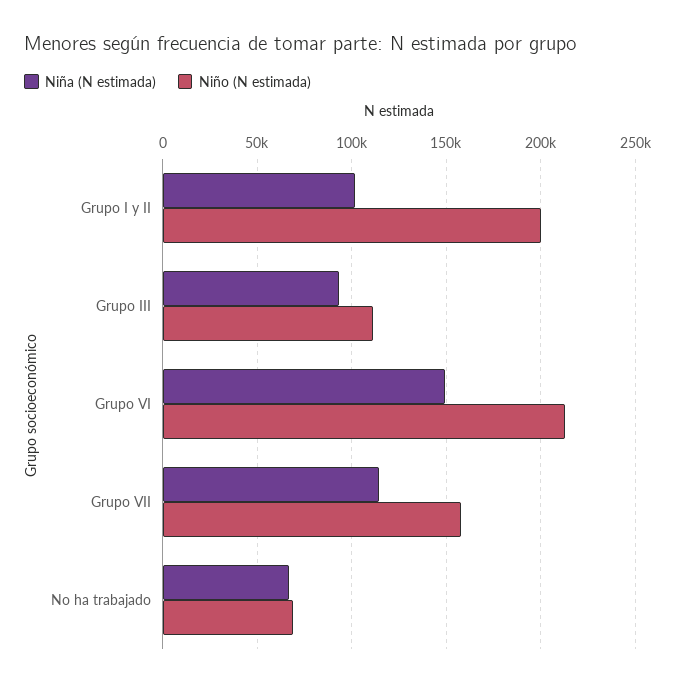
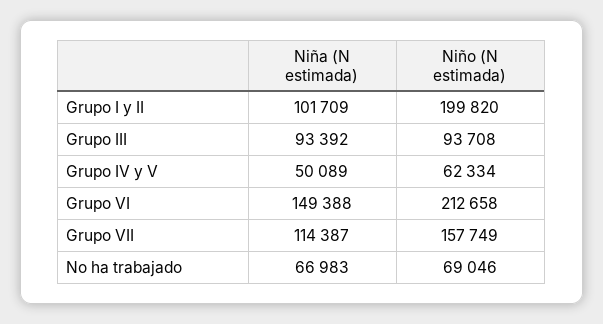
Niño (N estimada), Grupo III: 110000 -> 93708
Niña (N estimada), Grupo IV y V: none -> 50089
Niño (N estimada), Grupo IV y V: none -> 62334

